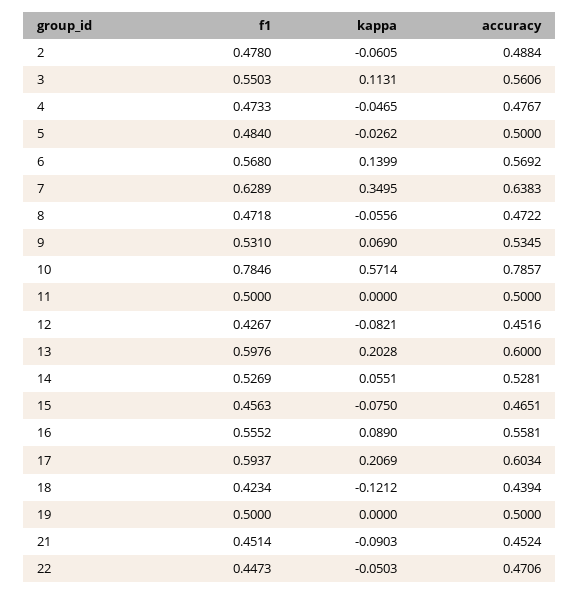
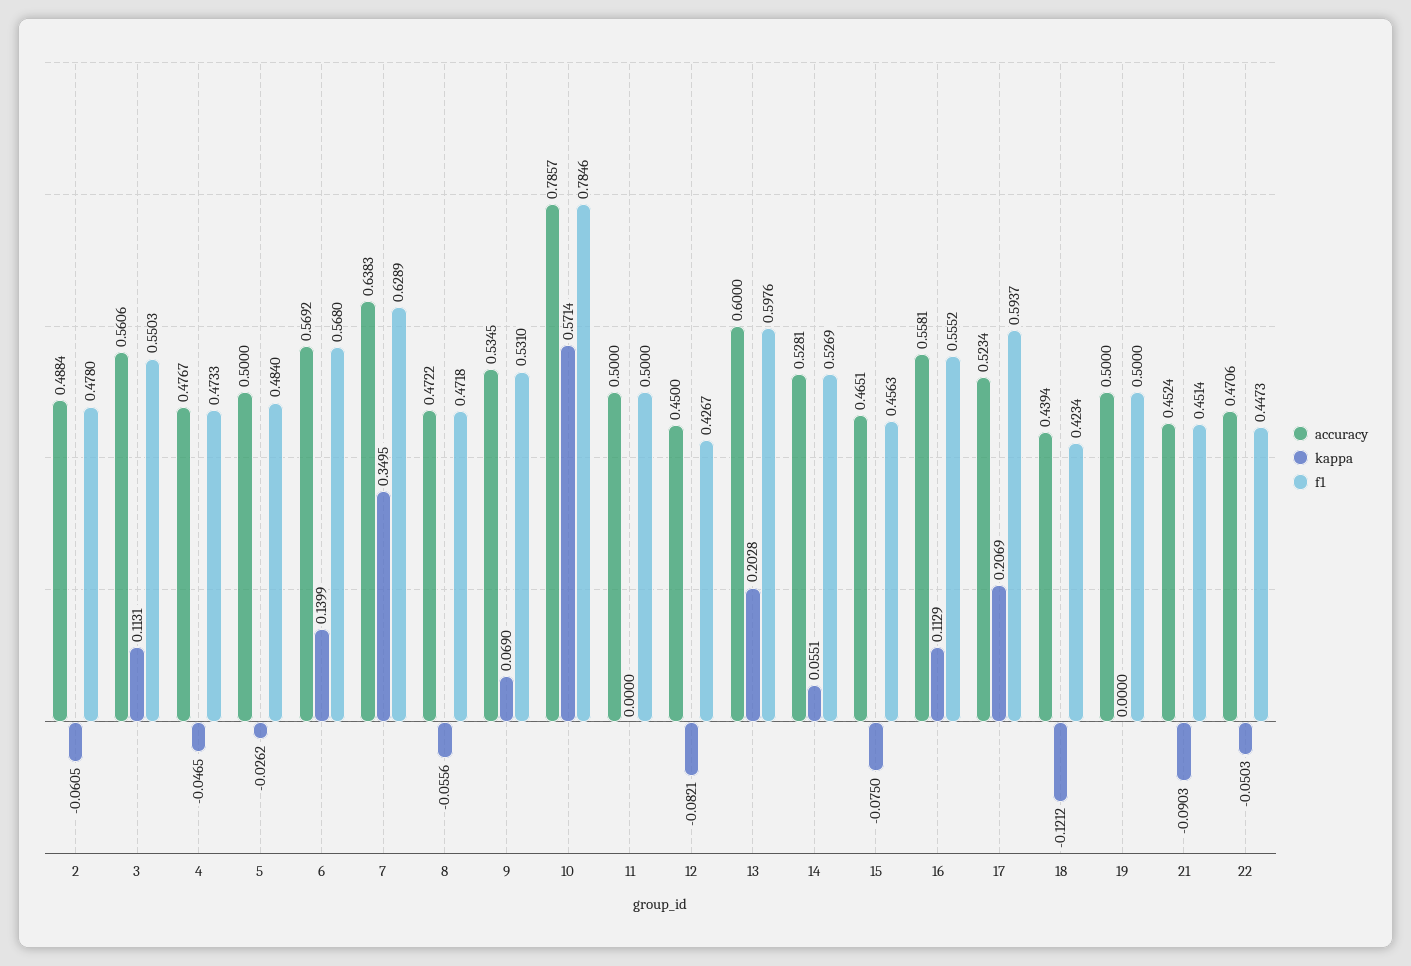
accuracy, 12: 0.4516 -> 0.45
kappa, 16: 0.089 -> 0.1129
accuracy, 17: 0.6034 -> 0.5234

